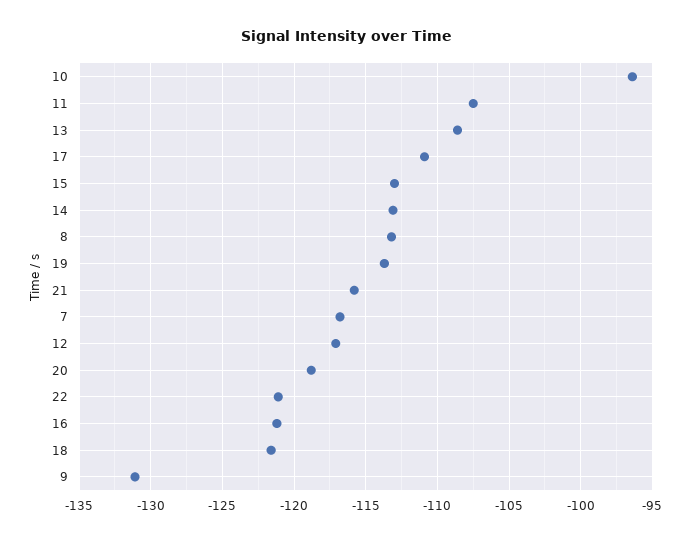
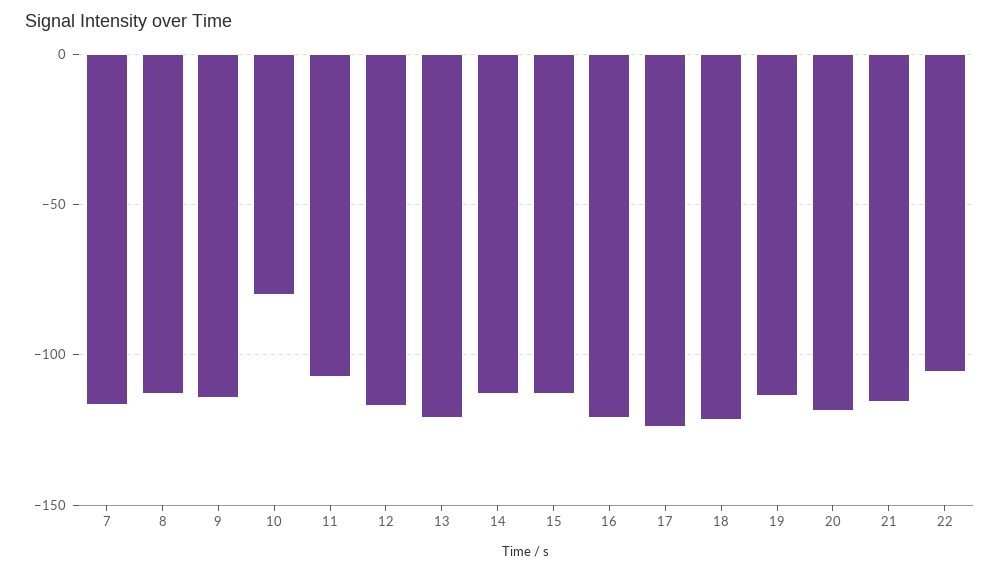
10: -96.5 -> -80
13: -108.5 -> -120
17: -111 -> -125
22: -121 -> -105
9: -131 -> -115

